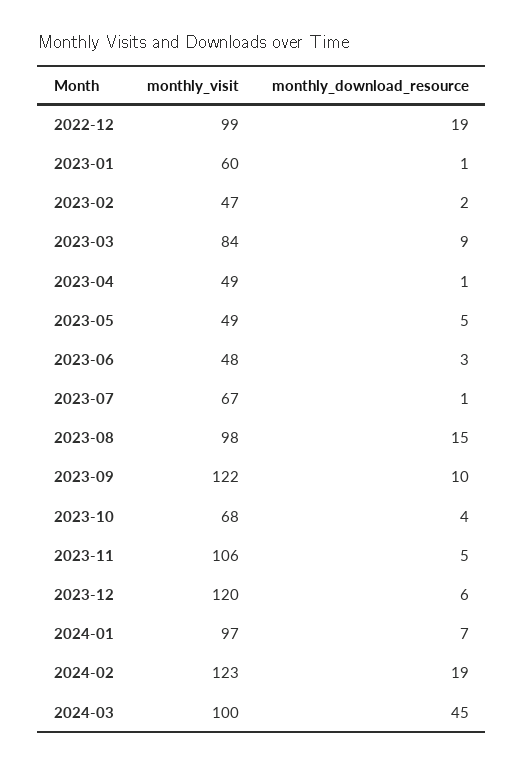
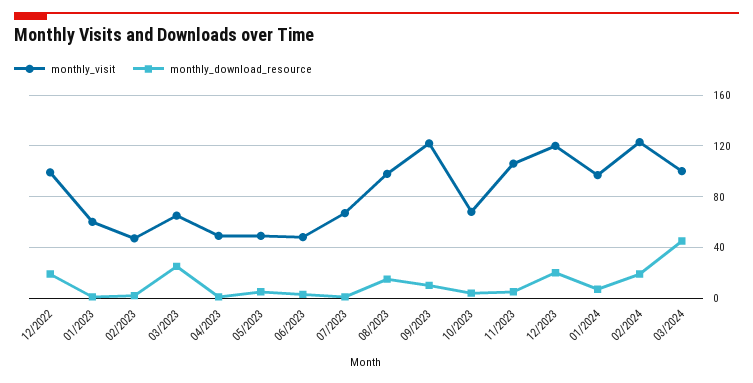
monthly_visit, 2023-03: 84 -> 65
monthly_download_resource, 2023-03: 9 -> 25
monthly_download_resource, 2023-12: 6 -> 20

